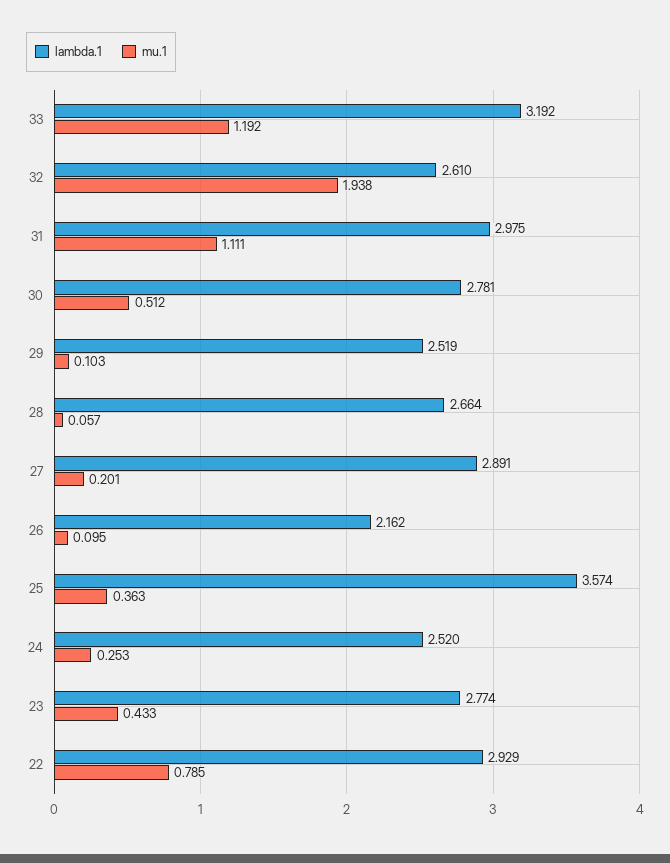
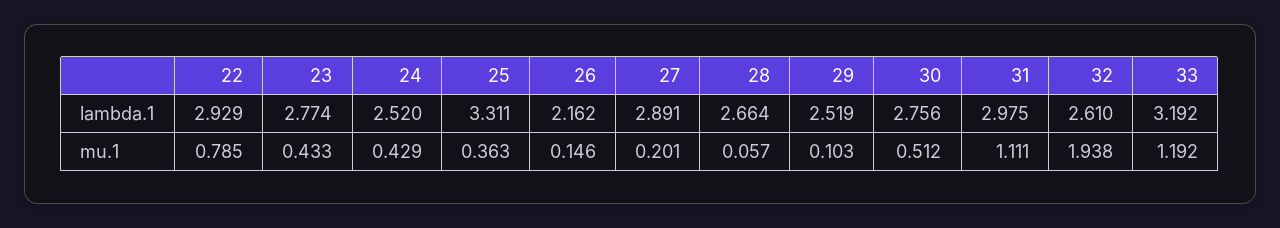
lambda.1, 30: 2.781 -> 2.756
mu.1, 26: 0.095 -> 0.146
lambda.1, 25: 3.574 -> 3.311
mu.1, 24: 0.253 -> 0.429

